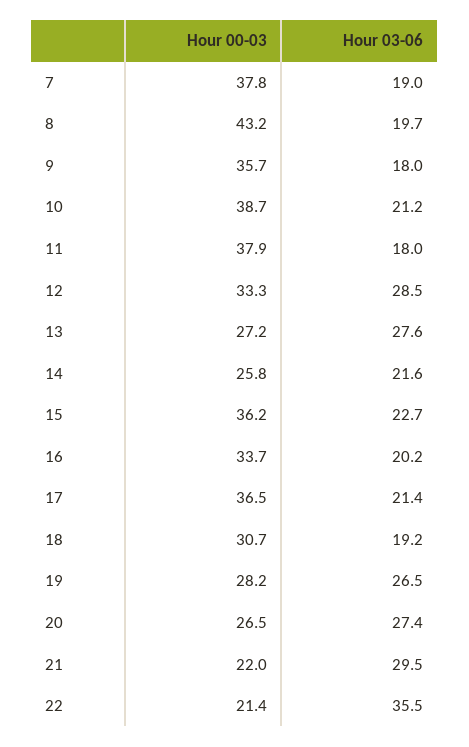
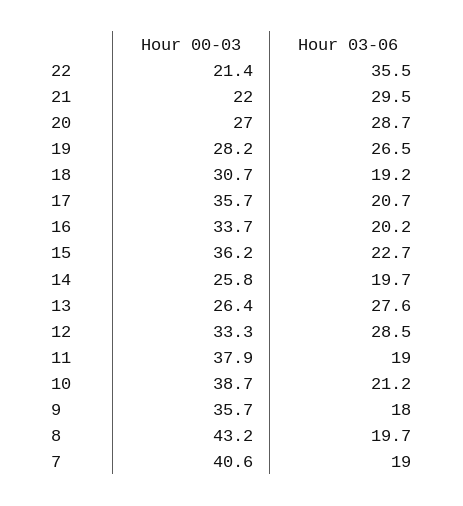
Hour 00-03, 7: 37.8 -> 40.6
Hour 03-06, 11: 18 -> 19
Hour 00-03, 13: 27.2 -> 26.4
Hour 03-06, 14: 21.6 -> 19.7
Hour 00-03, 17: 36.5 -> 35.7
Hour 03-06, 17: 21.4 -> 20.7
Hour 00-03, 20: 26.5 -> 27
Hour 03-06, 20: 27.4 -> 28.7

